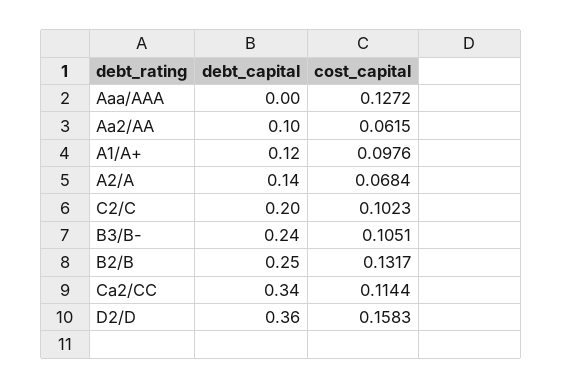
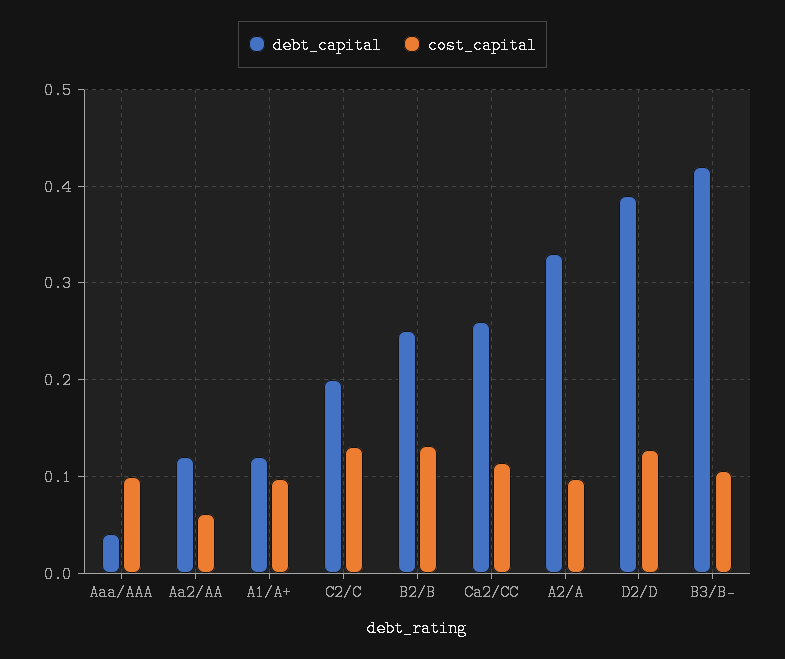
debt_capital, Aaa/AAA: 0 -> 0.04
cost_capital, Aaa/AAA: 0.1272 -> 0.1
debt_capital, Aa2/AA: 0.1 -> 0.12
debt_capital, A2/A: 0.14 -> 0.33
cost_capital, A2/A: 0.0684 -> 0.1
cost_capital, C2/C: 0.1023 -> 0.13
debt_capital, B3/B-: 0.24 -> 0.42
debt_capital, Ca2/CC: 0.34 -> 0.26
debt_capital, D2/D: 0.36 -> 0.39
cost_capital, D2/D: 0.1583 -> 0.13

